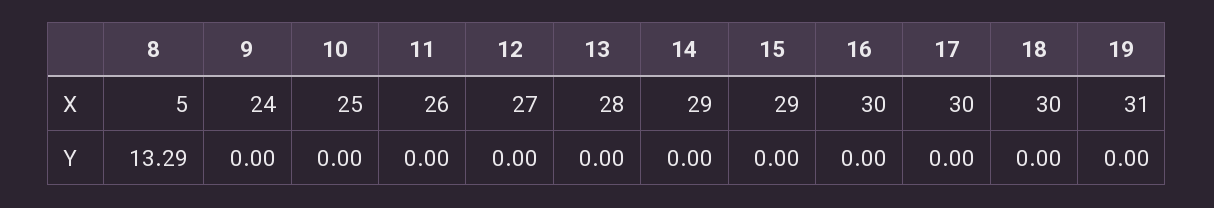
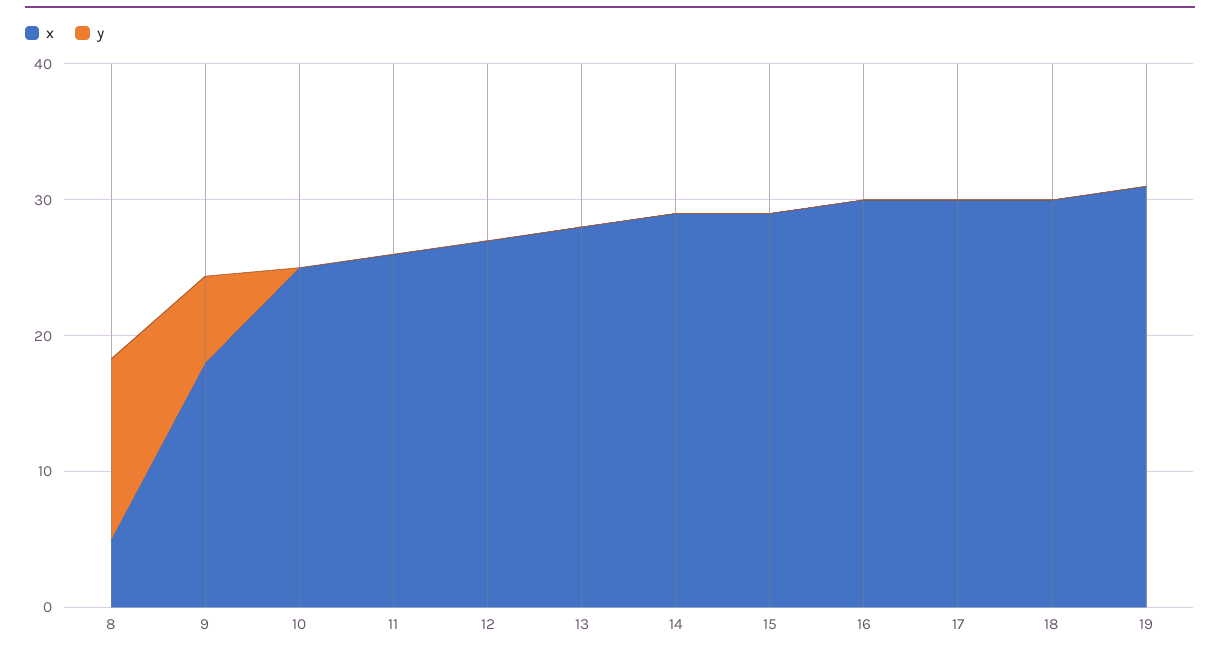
X, 9: 24 -> 18
Y, 9: 0 -> 6

